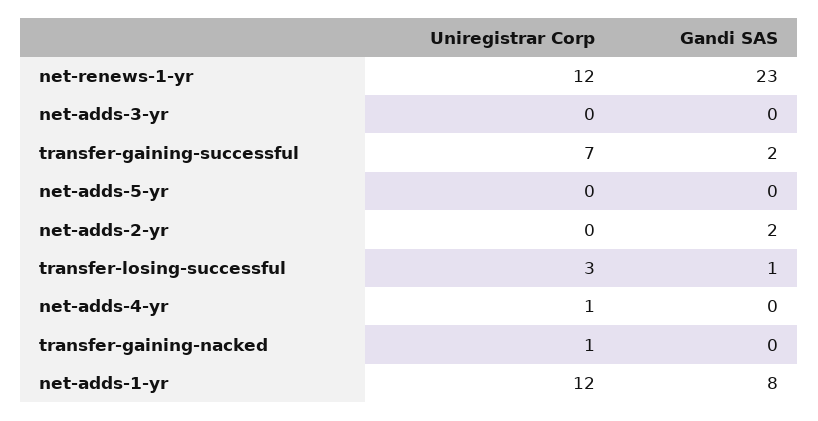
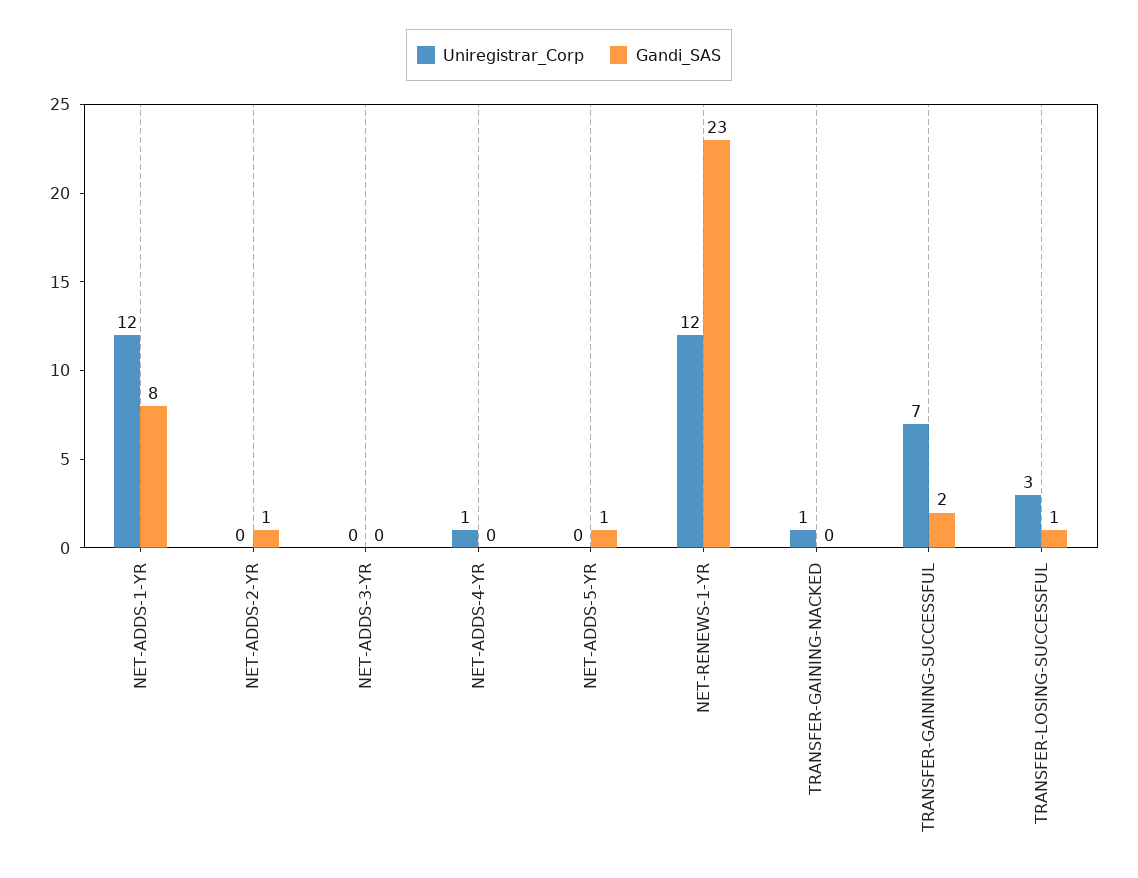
Gandi SAS, net-adds-5-yr: 0 -> 1
Gandi SAS, net-adds-2-yr: 2 -> 1

